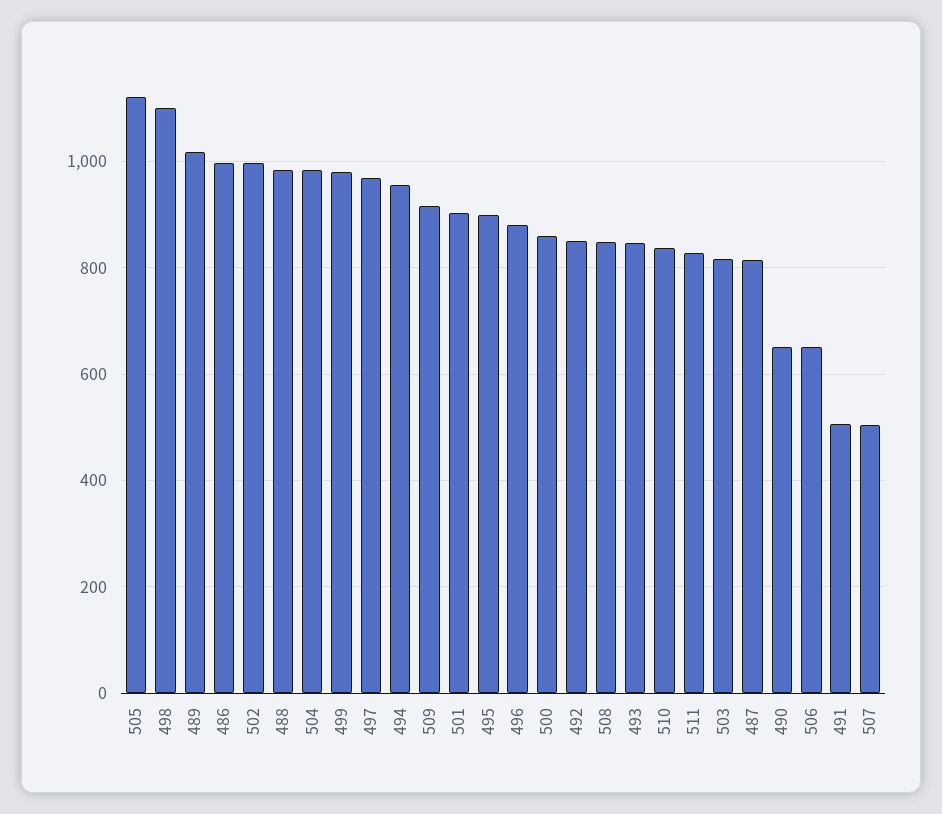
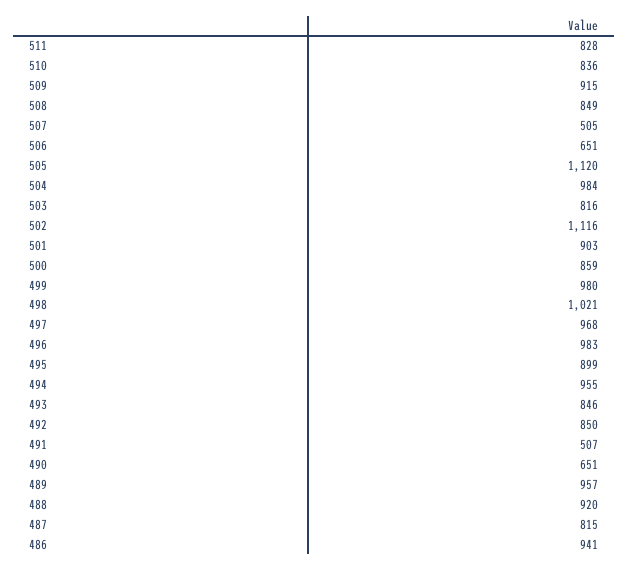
498: 1100 -> 1021
489: 1020 -> 957
486: 1000 -> 941
502: 1000 -> 1116
488: 980 -> 920
496: 880 -> 983

